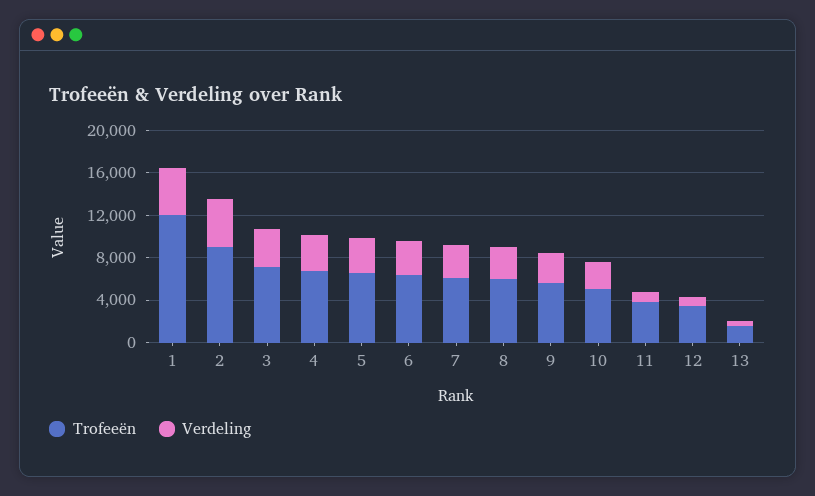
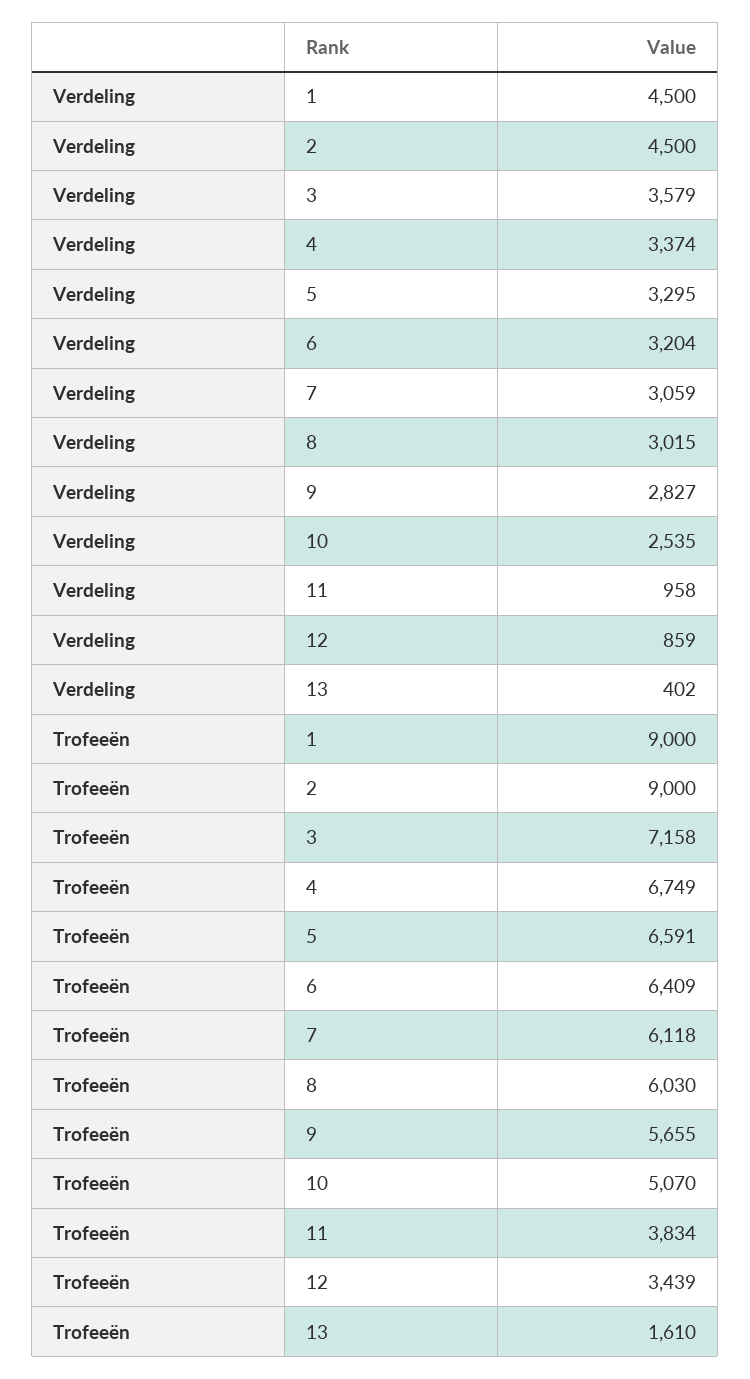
Trofeeën, 1: 12000 -> 9000

